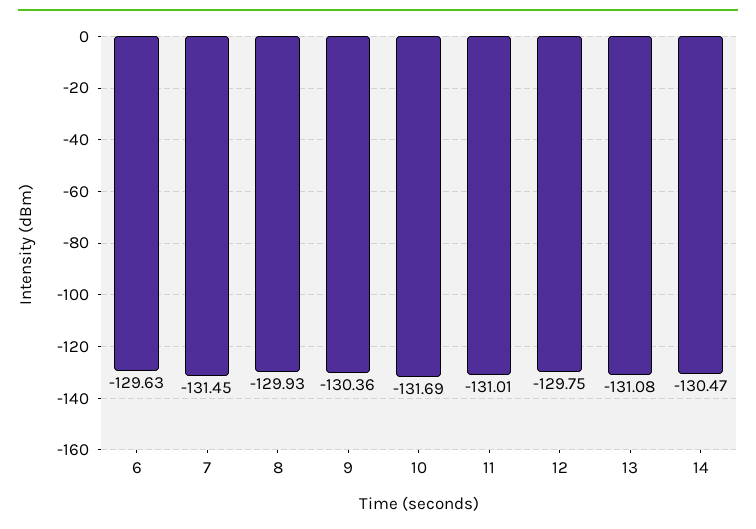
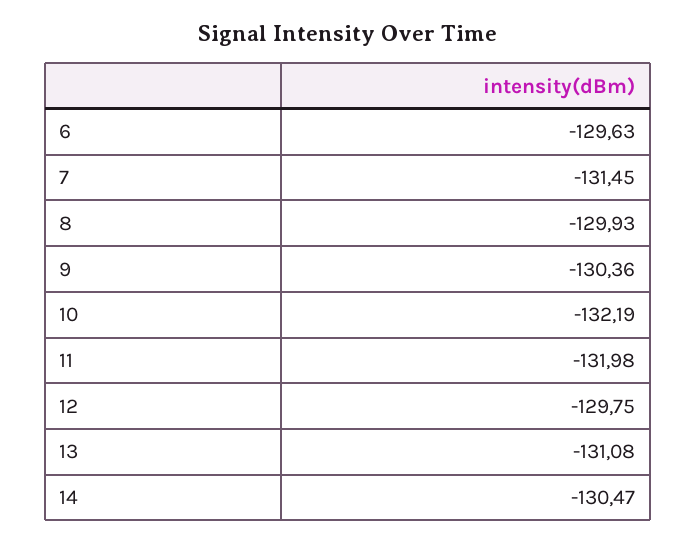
10: -131.69 -> -132.19
11: -131.01 -> -131.98

